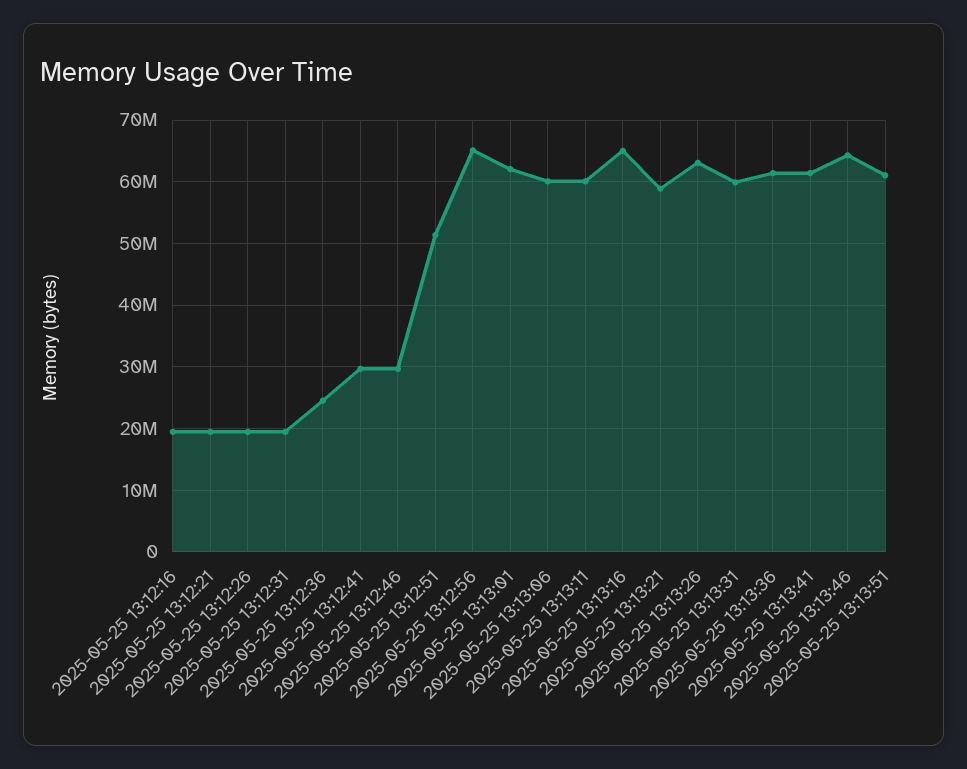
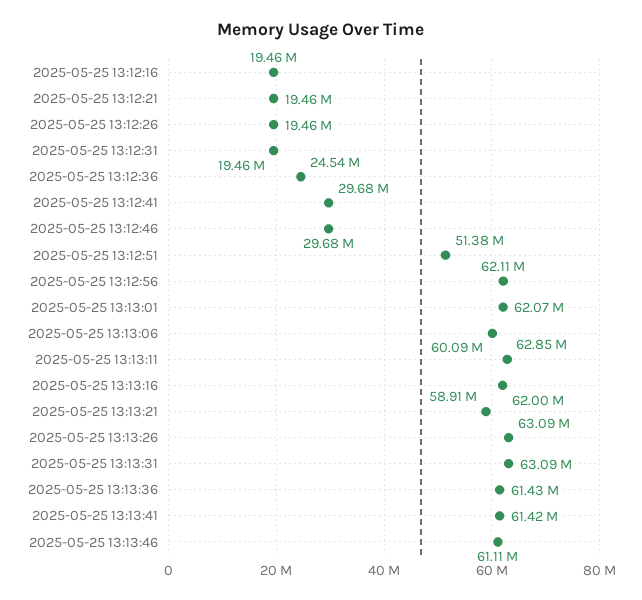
2025-05-25 13:12:56: 65000000 -> 62110000
2025-05-25 13:13:11: 60000000 -> 62850000
2025-05-25 13:13:16: 65000000 -> 62000000
2025-05-25 13:13:31: 60000000 -> 63090000
2025-05-25 13:13:46: 64000000 -> 61110000
2025-05-25 13:13:51: 61000000 -> none

